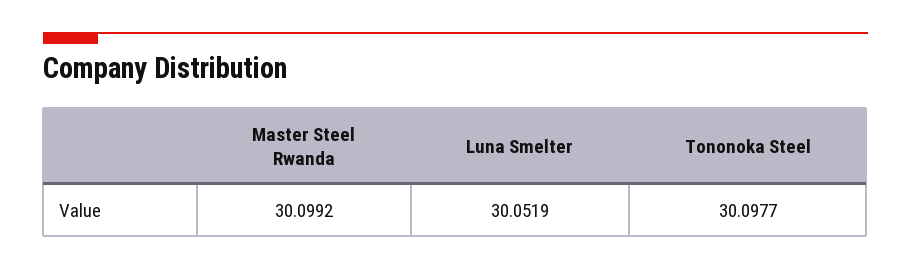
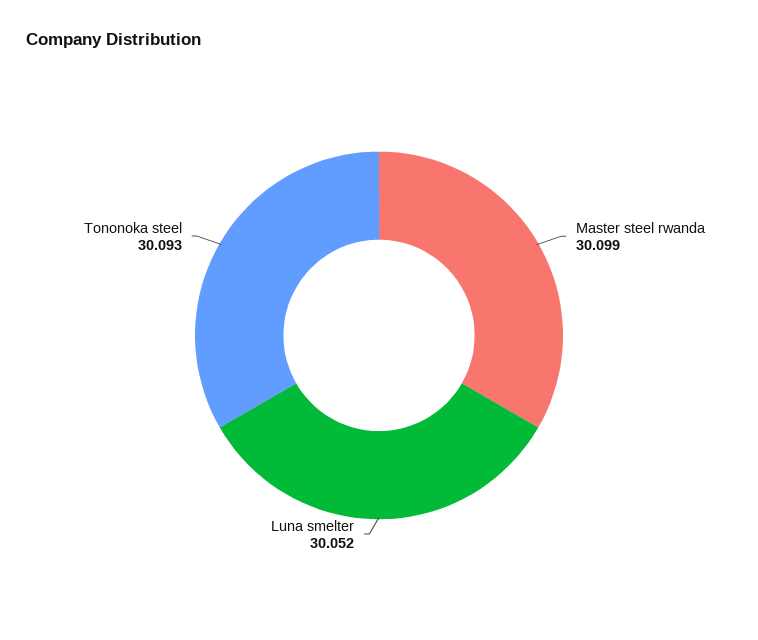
Tononoka Steel: 30.0977 -> 30.093

